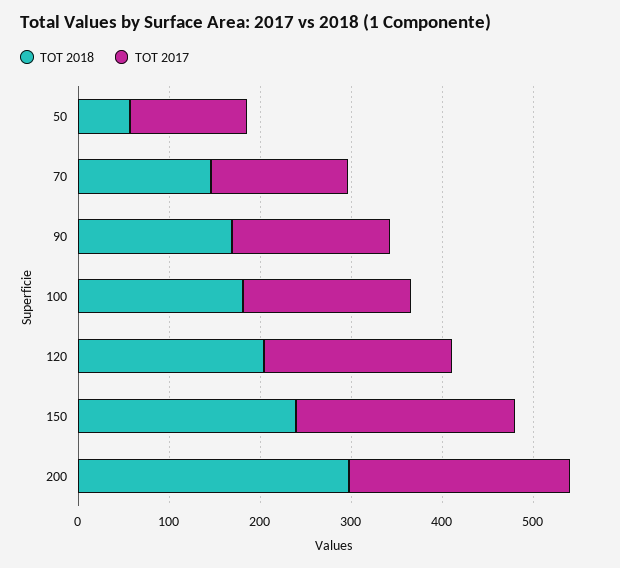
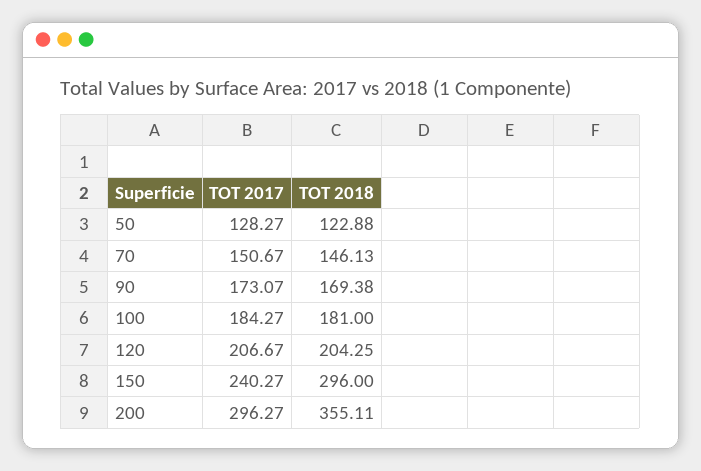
TOT 2018, 50: 60 -> 122.88
TOT 2018, 150: 240 -> 296
TOT 2018, 200: 300 -> 355.11
TOT 2017, 200: 240 -> 296.27

